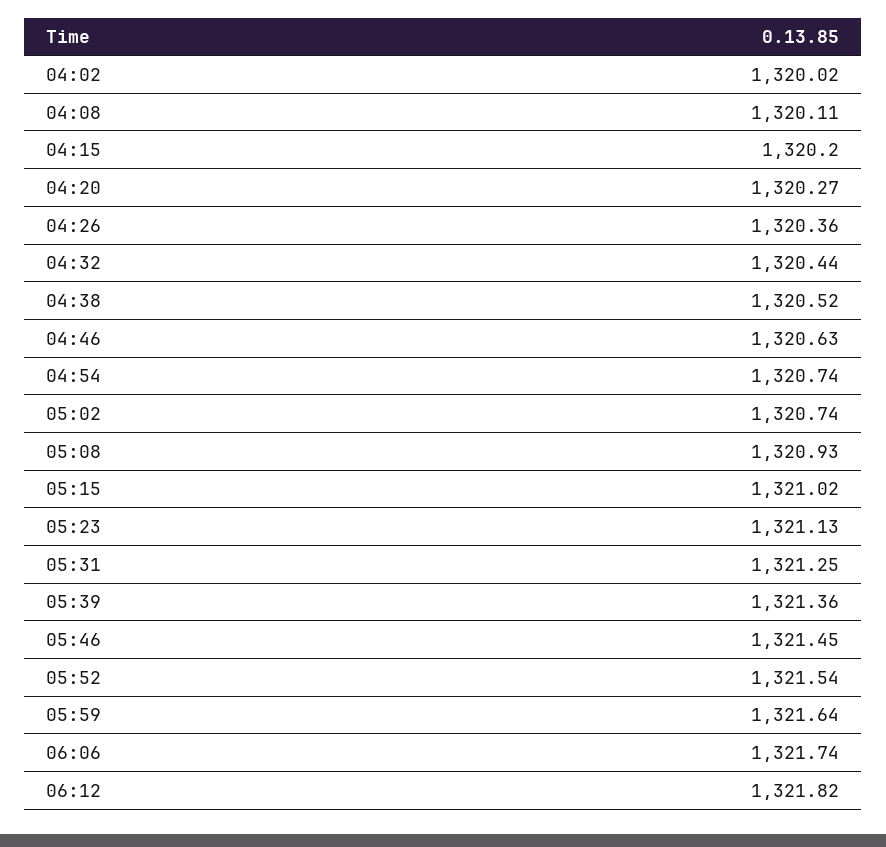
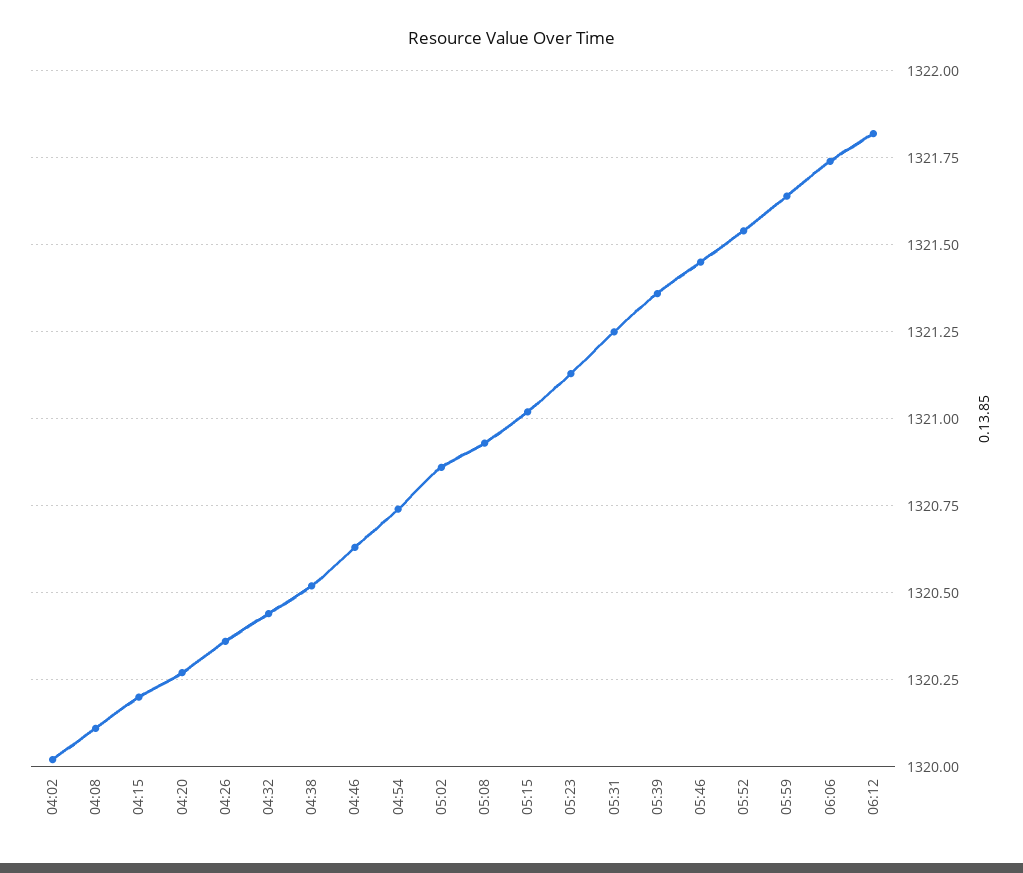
05:02: 1320.74 -> 1320.85

